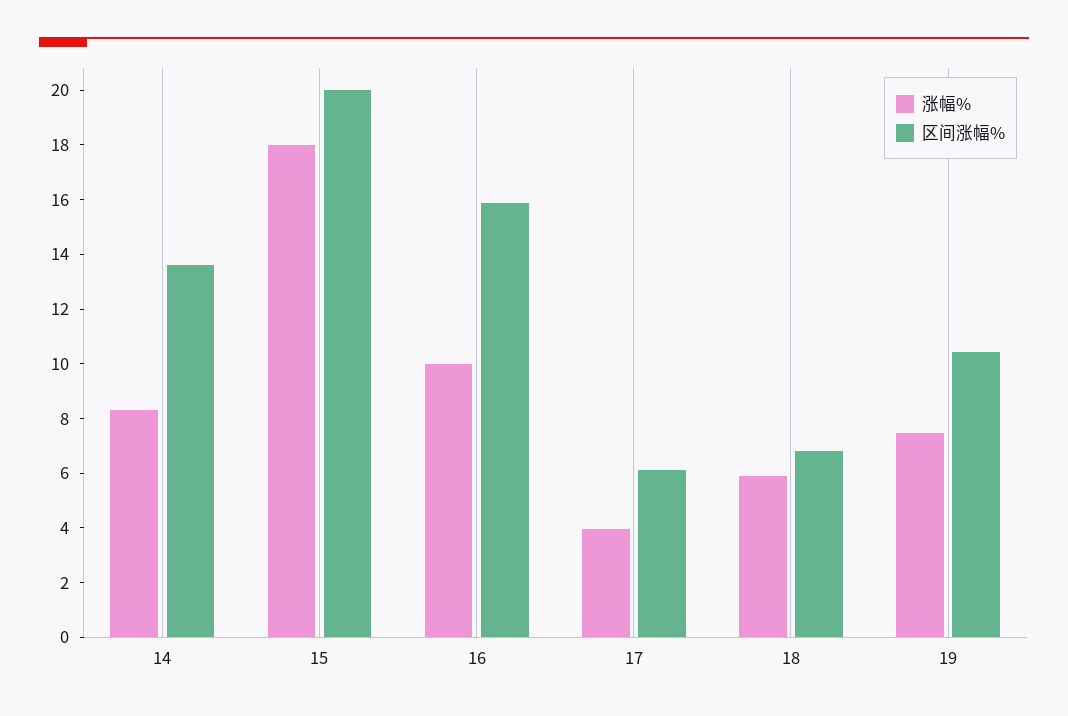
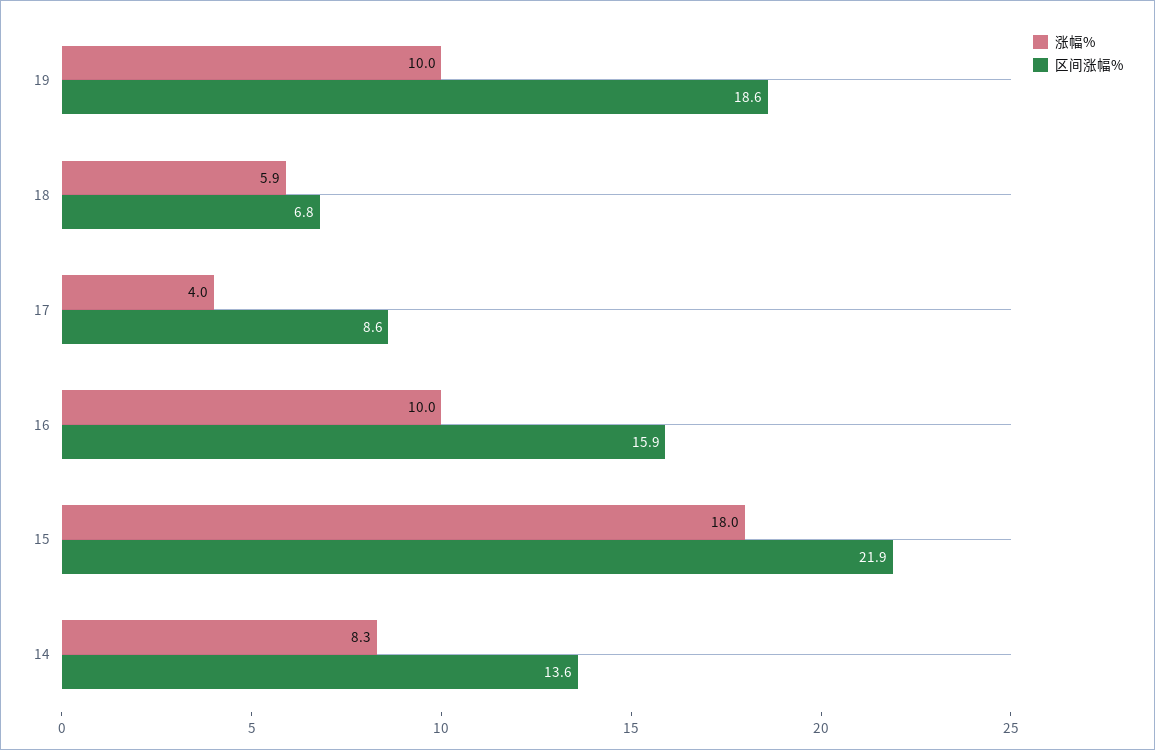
区间涨幅%, 15: 20 -> 21.9
区间涨幅%, 17: 6 -> 8.6
涨幅%, 19: 7.5 -> 10
区间涨幅%, 19: 10.5 -> 18.6

